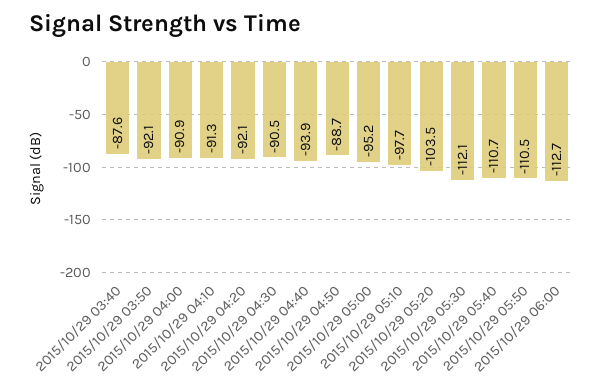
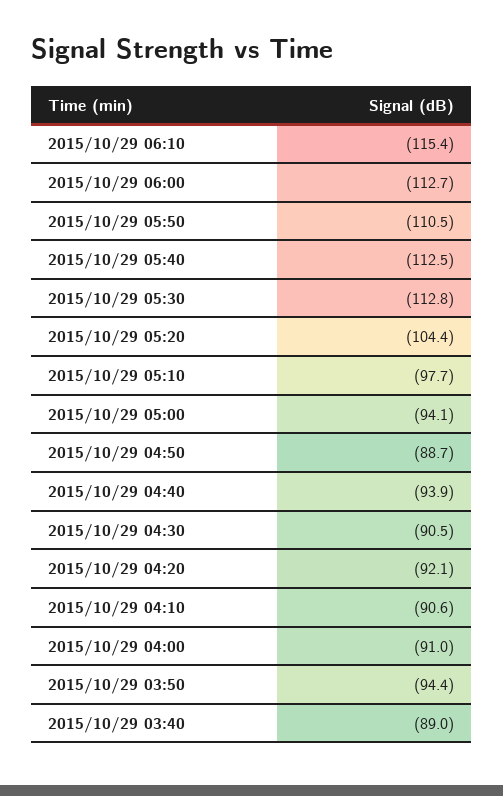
2015/10/29 03:40: -87.6 -> -89
2015/10/29 03:50: -92.1 -> -94.4
2015/10/29 04:00: -90.9 -> -91
2015/10/29 04:10: -91.3 -> -90.6
2015/10/29 05:00: -95.2 -> -94.1
2015/10/29 05:20: -103.5 -> -104.4
2015/10/29 05:30: -112.1 -> -112.8
2015/10/29 05:40: -110.7 -> -112.5
2015/10/29 06:10: none -> -115.4

